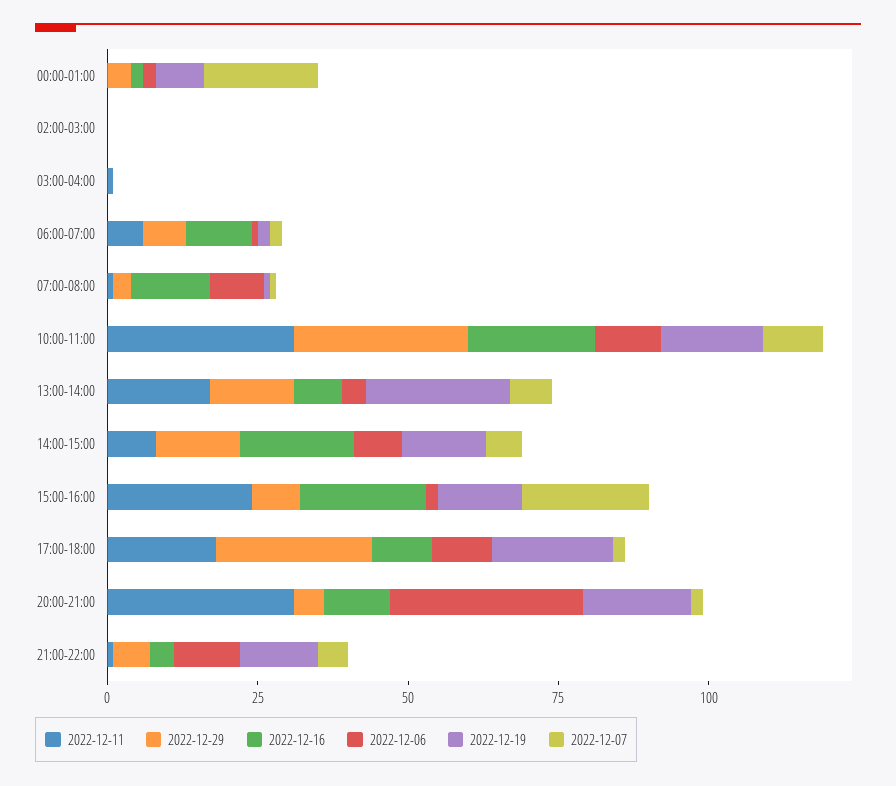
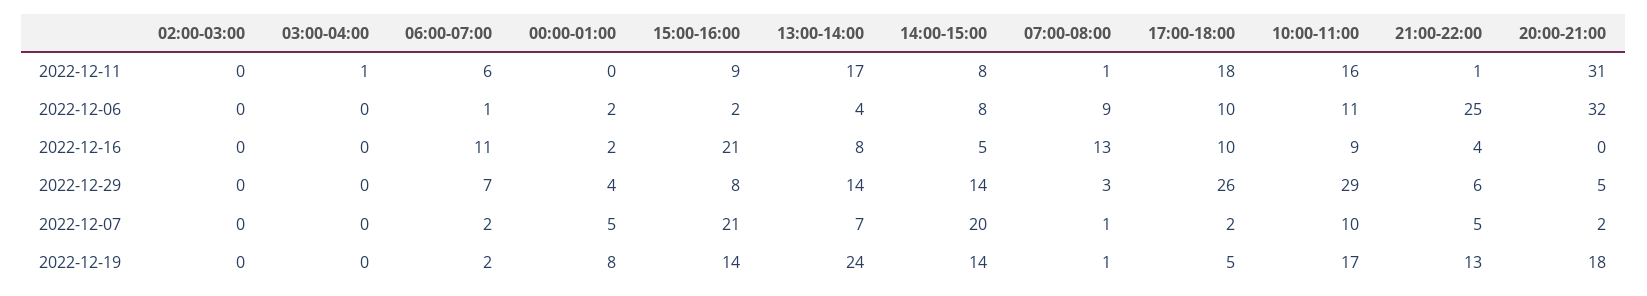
2022-12-07, 00:00-01:00: 20 -> 5
2022-12-11, 10:00-11:00: 30 -> 16
2022-12-16, 10:00-11:00: 20 -> 9
2022-12-16, 14:00-15:00: 20 -> 5
2022-12-07, 14:00-15:00: 5 -> 20
2022-12-11, 15:00-16:00: 25 -> 9
2022-12-19, 17:00-18:00: 20 -> 5
2022-12-16, 20:00-21:00: 10 -> 0
2022-12-06, 21:00-22:00: 10 -> 25

